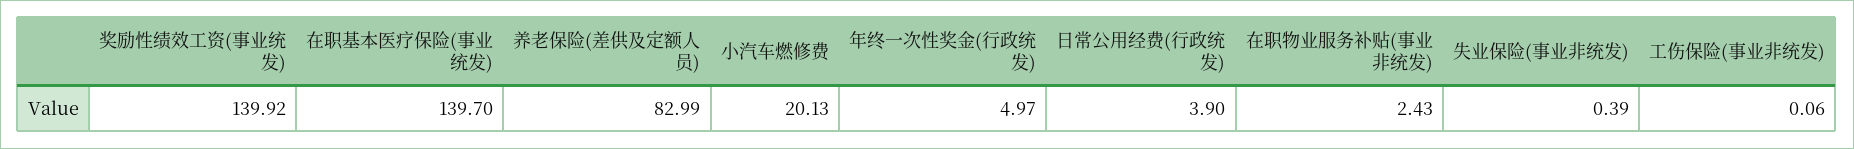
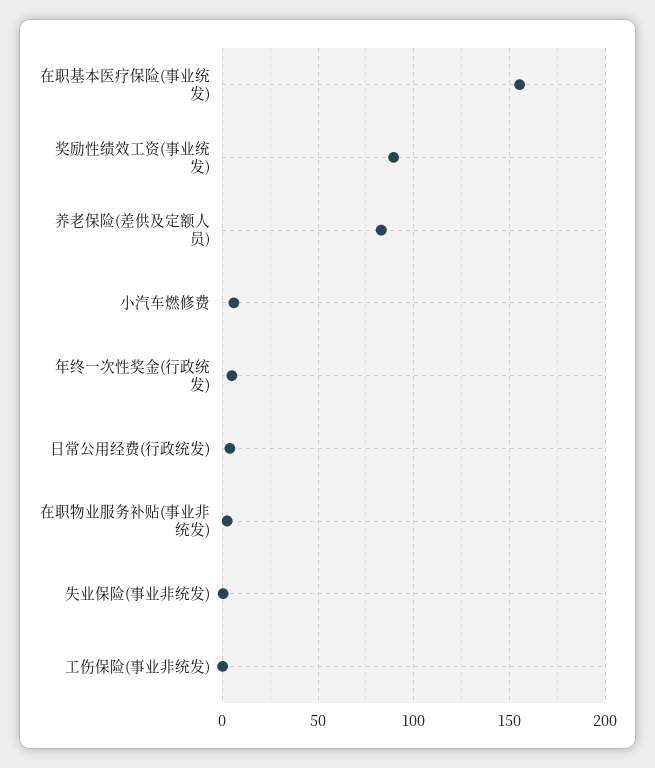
奖励性绩效工资(事业统发): 139.92 -> 90
在职基本医疗保险(事业统发): 139.7 -> 155
小汽车燃修费: 20.13 -> 5

